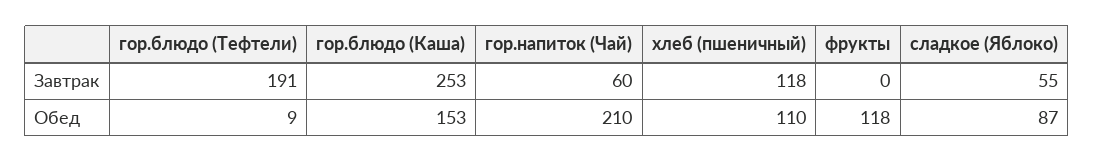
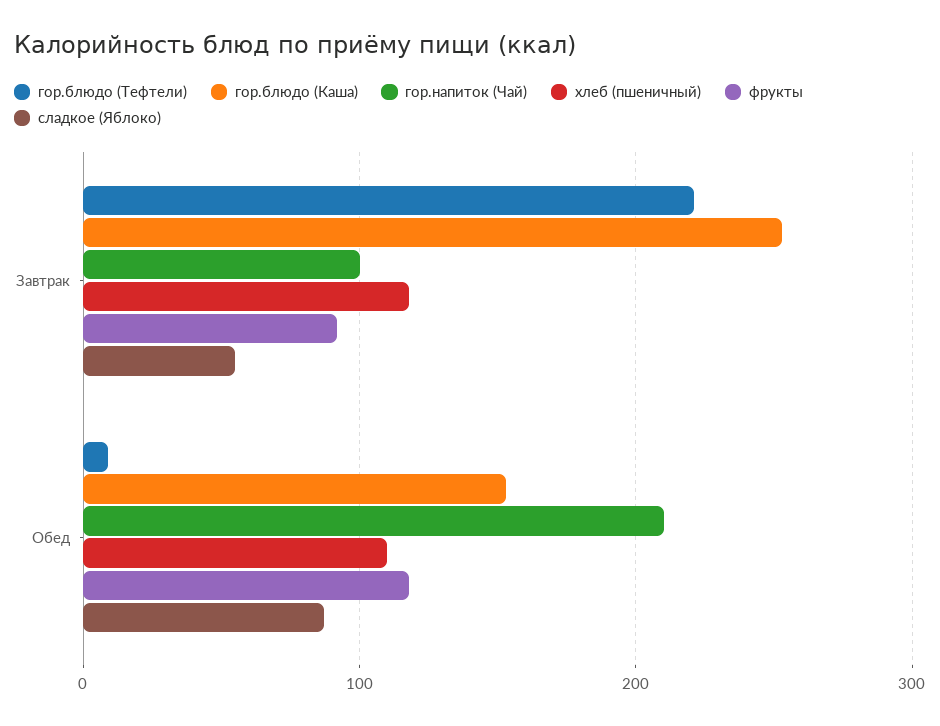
гор.блюдо (Тефтели), Завтрак: 191 -> 220
гор.напиток (Чай), Завтрак: 60 -> 100
фрукты, Завтрак: 0 -> 90

